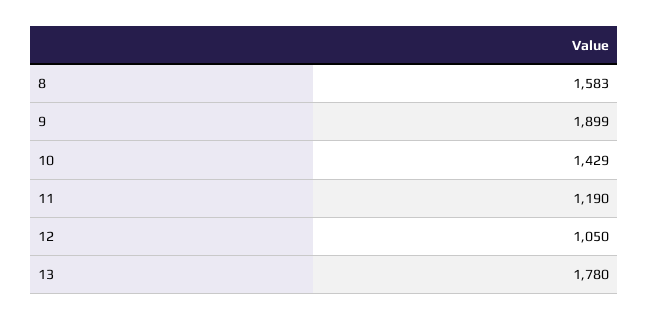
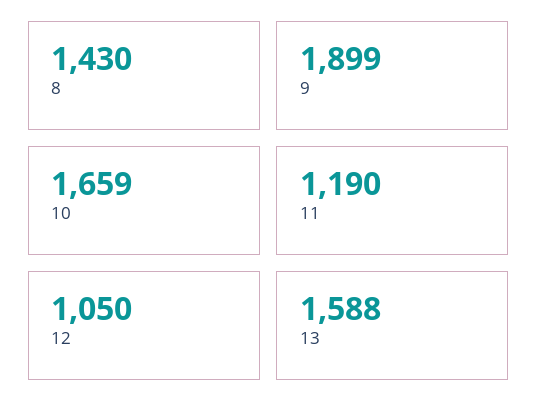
8: 1583 -> 1430
10: 1429 -> 1659
13: 1780 -> 1588

